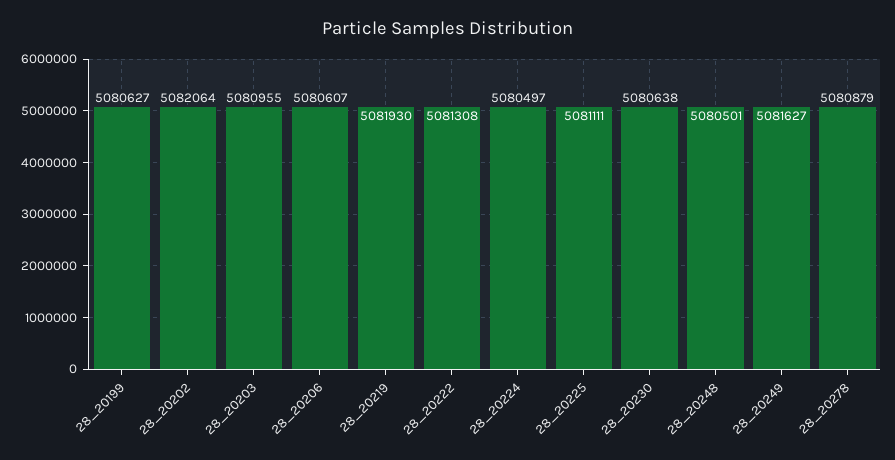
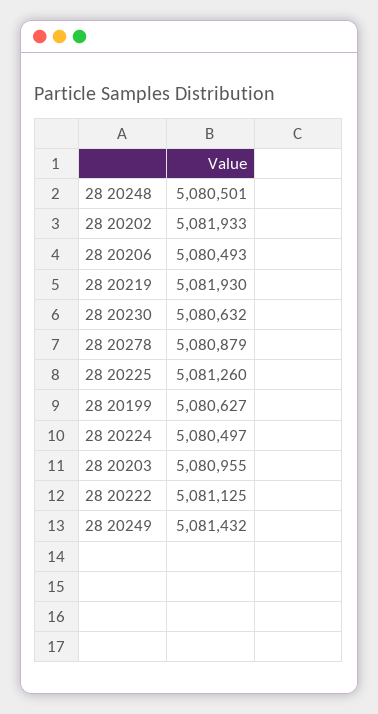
28_20202: 5082064 -> 5081933
28_20206: 5080607 -> 5080493
28_20222: 5081308 -> 5081125
28_20225: 5081111 -> 5081260
28_20230: 5080638 -> 5080632
28_20249: 5081627 -> 5081432

